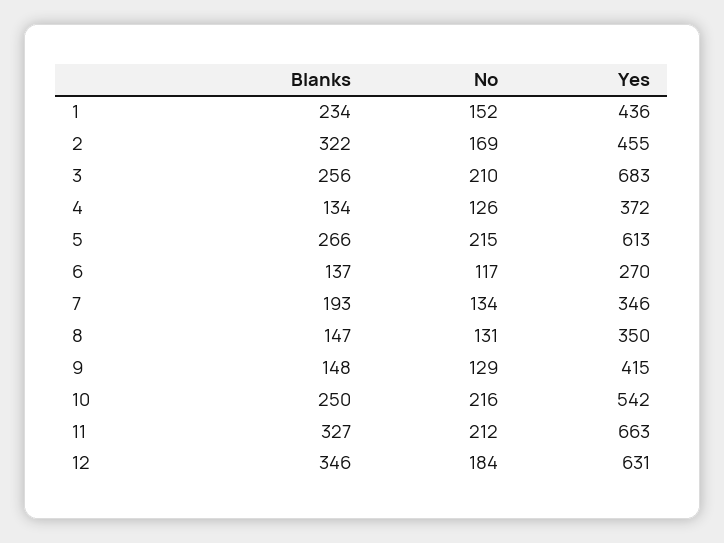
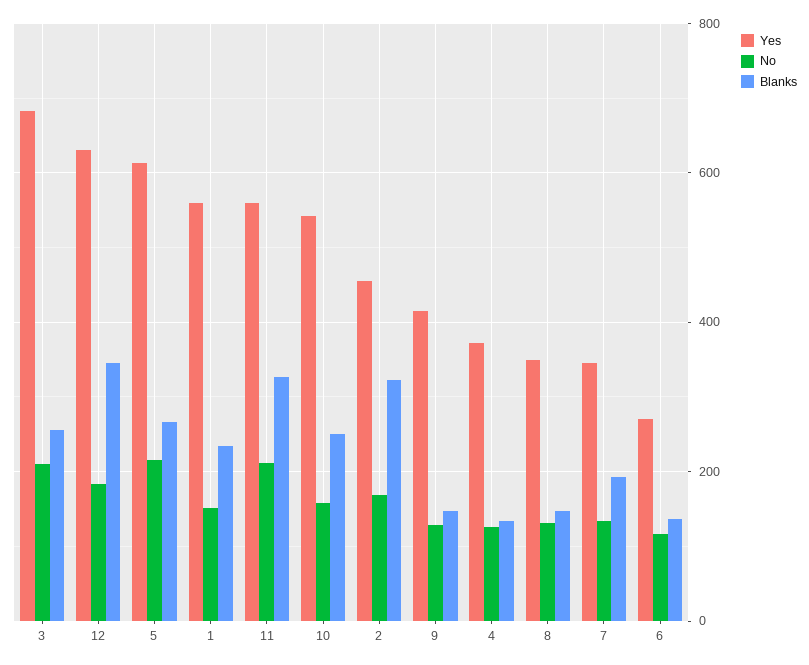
Yes, 1: 436 -> 560
No, 10: 216 -> 160
Yes, 11: 663 -> 560

